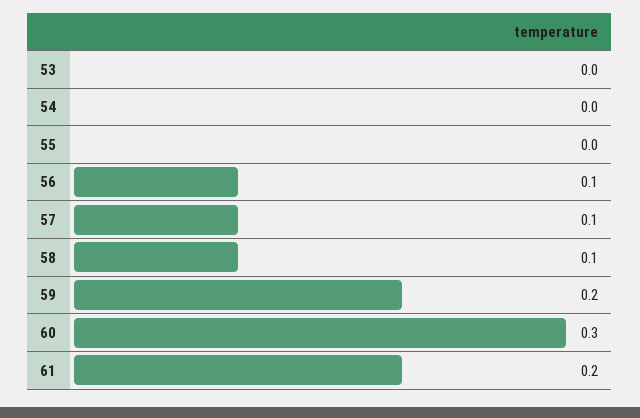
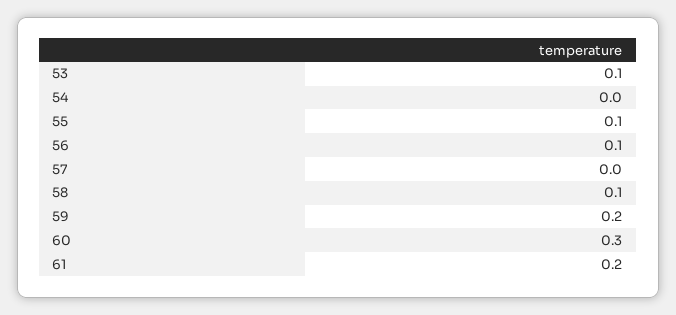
53: 0 -> 0.1
55: 0 -> 0.1
57: 0.1 -> 0

